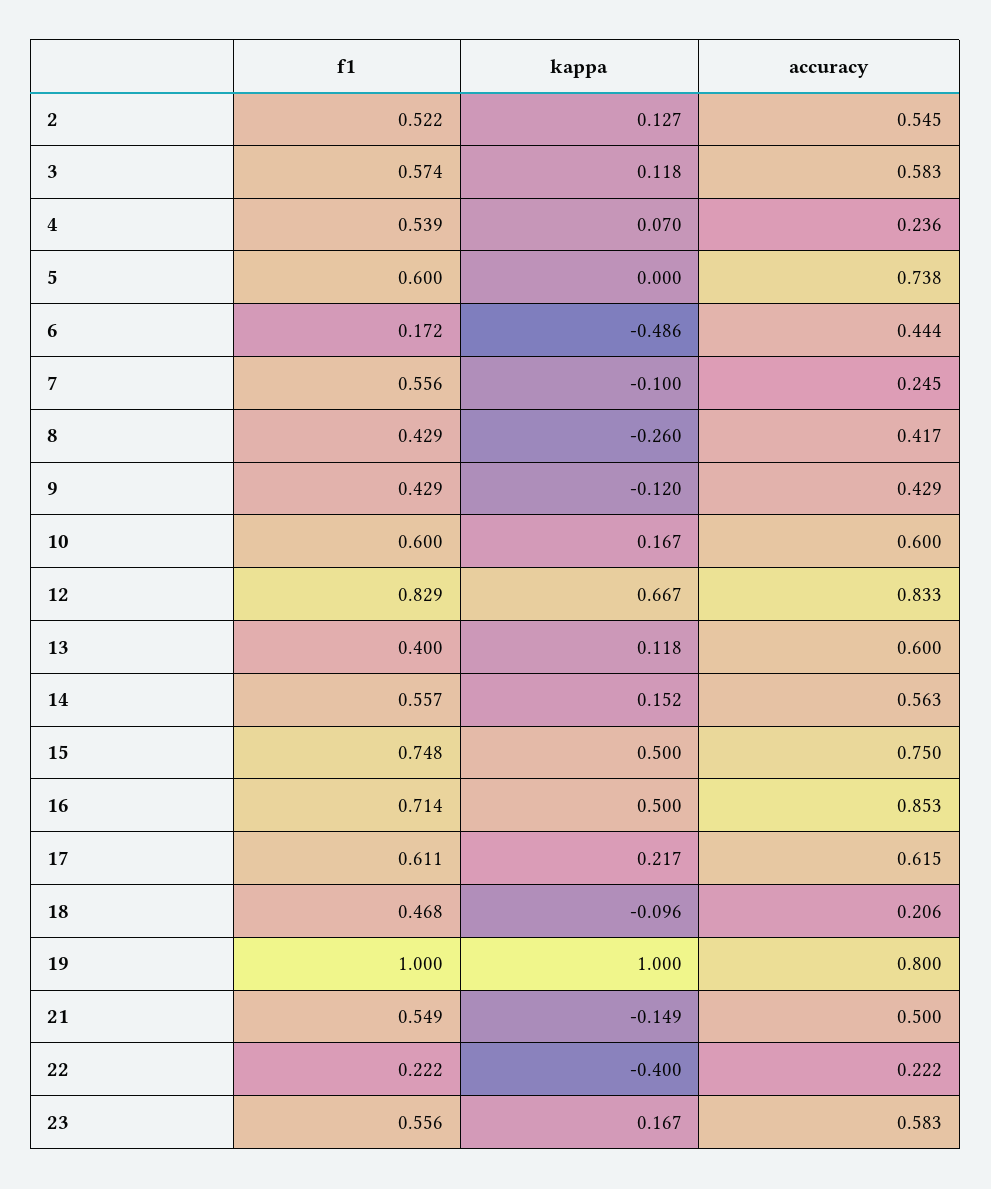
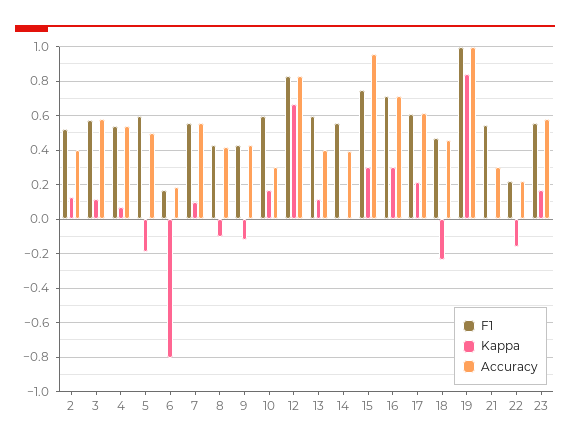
accuracy, 2: 0.545 -> 0.4
accuracy, 4: 0.236 -> 0.55
kappa, 5: 0 -> -0.2
accuracy, 5: 0.738 -> 0.5
kappa, 6: -0.486 -> -0.8
accuracy, 6: 0.444 -> 0.2
kappa, 7: -0.1 -> 0.1
accuracy, 7: 0.245 -> 0.55
kappa, 8: -0.26 -> -0.1
accuracy, 10: 0.6 -> 0.3
f1, 13: 0.4 -> 0.6
accuracy, 13: 0.6 -> 0.4
kappa, 14: 0.152 -> 0
accuracy, 14: 0.563 -> 0.4
kappa, 15: 0.5 -> 0.3
accuracy, 15: 0.75 -> 0.95
kappa, 16: 0.5 -> 0.3
accuracy, 16: 0.853 -> 0.7
kappa, 18: -0.096 -> -0.25
accuracy, 18: 0.206 -> 0.45
kappa, 19: 1 -> 0.85
accuracy, 19: 0.8 -> 1
kappa, 21: -0.149 -> 0
accuracy, 21: 0.5 -> 0.3
kappa, 22: -0.4 -> -0.15

